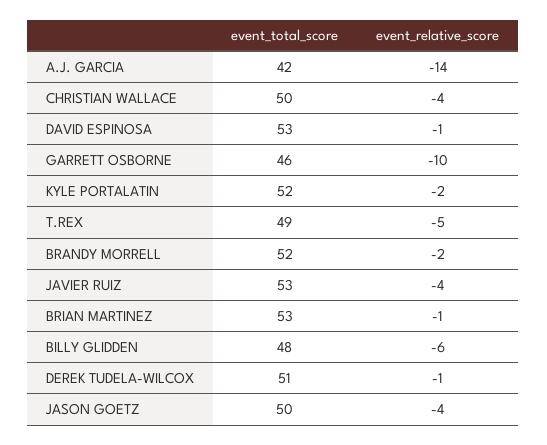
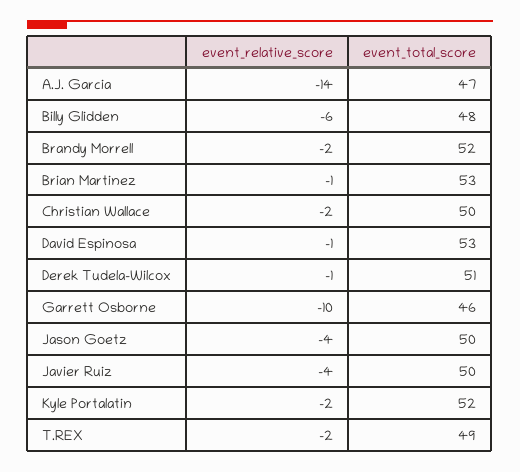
event_total_score, A.J. GARCIA: 42 -> 47
event_relative_score, CHRISTIAN WALLACE: -4 -> -2
event_relative_score, T.REX: -5 -> -2
event_total_score, JAVIER RUIZ: 53 -> 50

